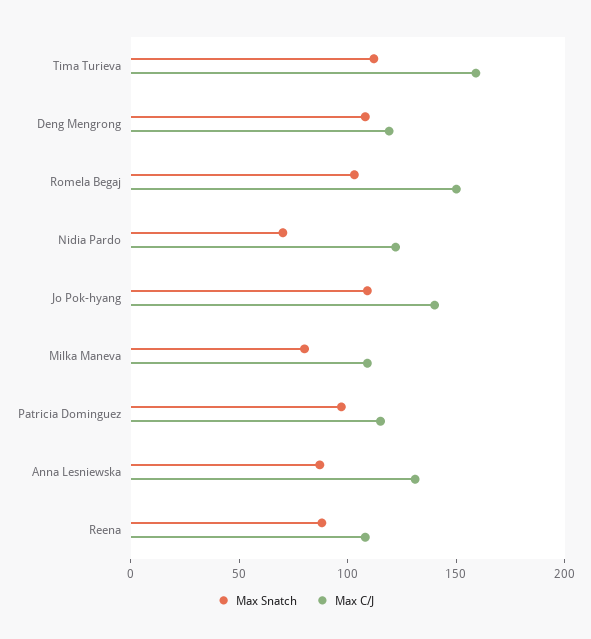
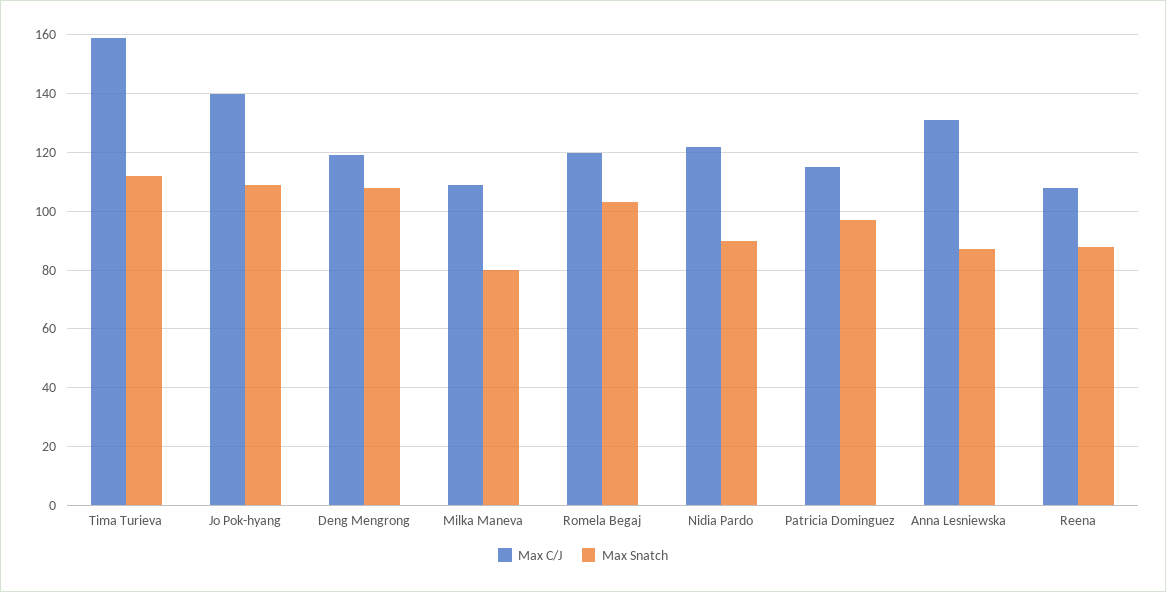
Max C/J, Romela Begaj: 150 -> 120
Max Snatch, Nidia Pardo: 70 -> 90

